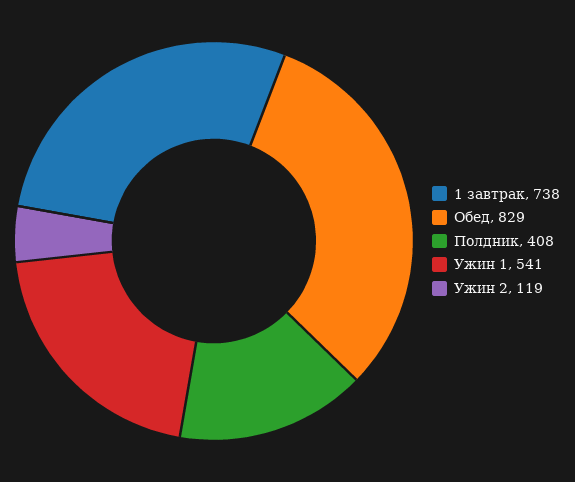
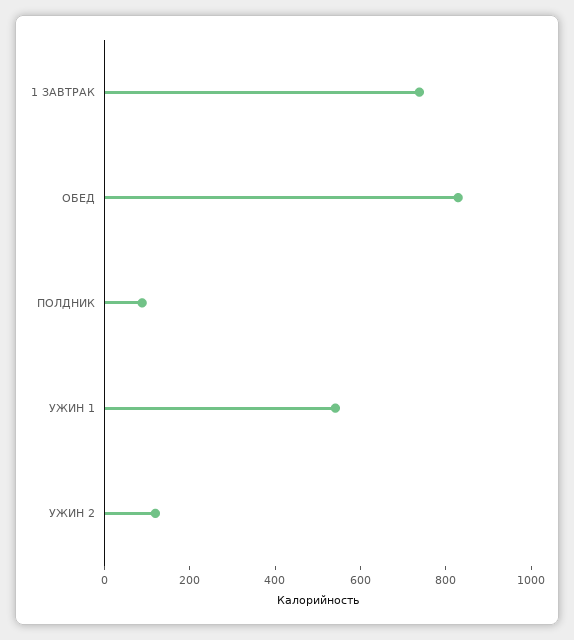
Полдник: 408 -> 100

